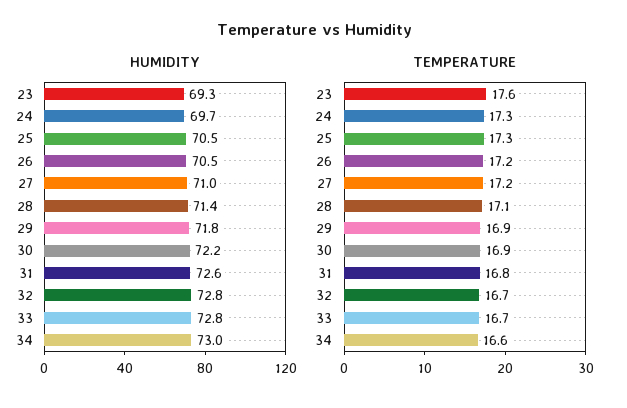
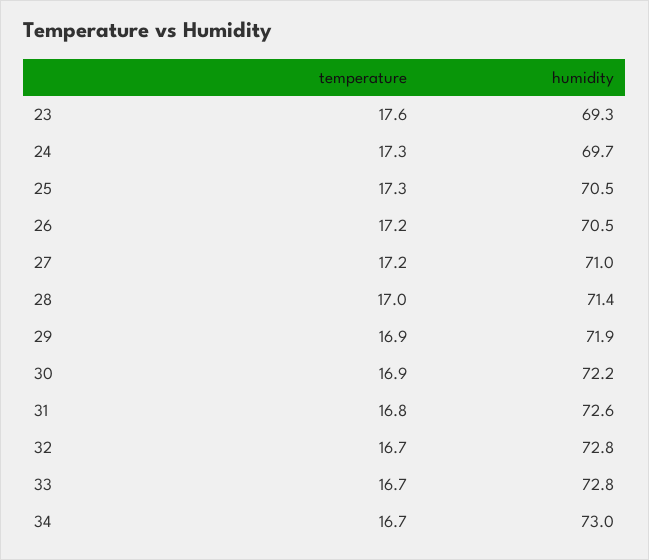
HUMIDITY, 29: 71.8 -> 71.9
TEMPERATURE, 28: 17.1 -> 17
TEMPERATURE, 34: 16.6 -> 16.7

